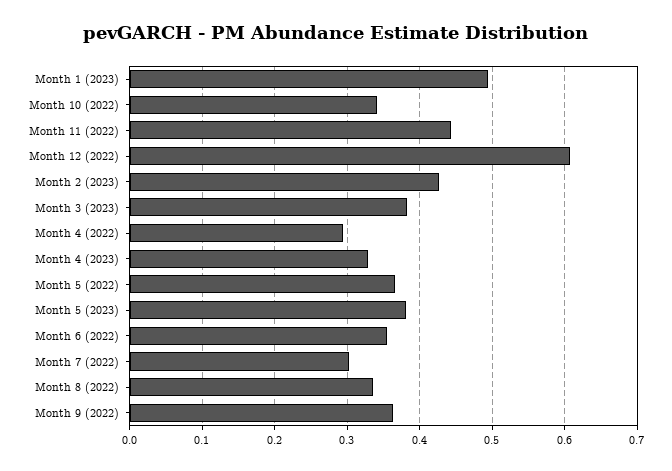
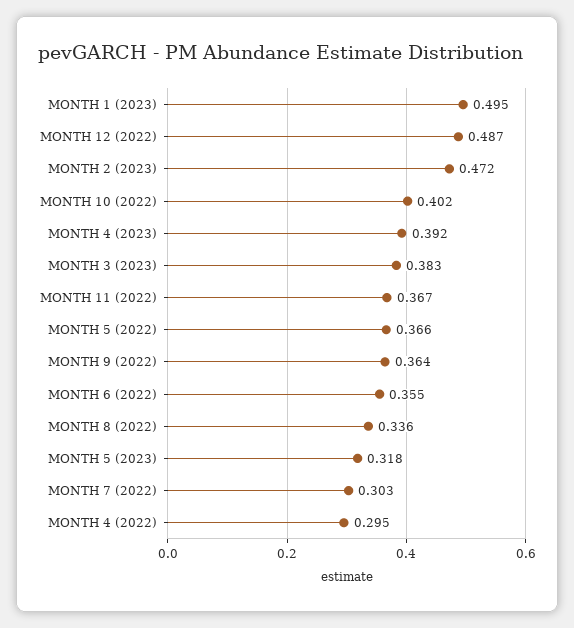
Month 10 (2022): 0.34 -> 0.402
Month 11 (2022): 0.44 -> 0.367
Month 12 (2022): 0.61 -> 0.487
Month 2 (2023): 0.43 -> 0.472
Month 4 (2023): 0.33 -> 0.392
Month 5 (2023): 0.38 -> 0.318

